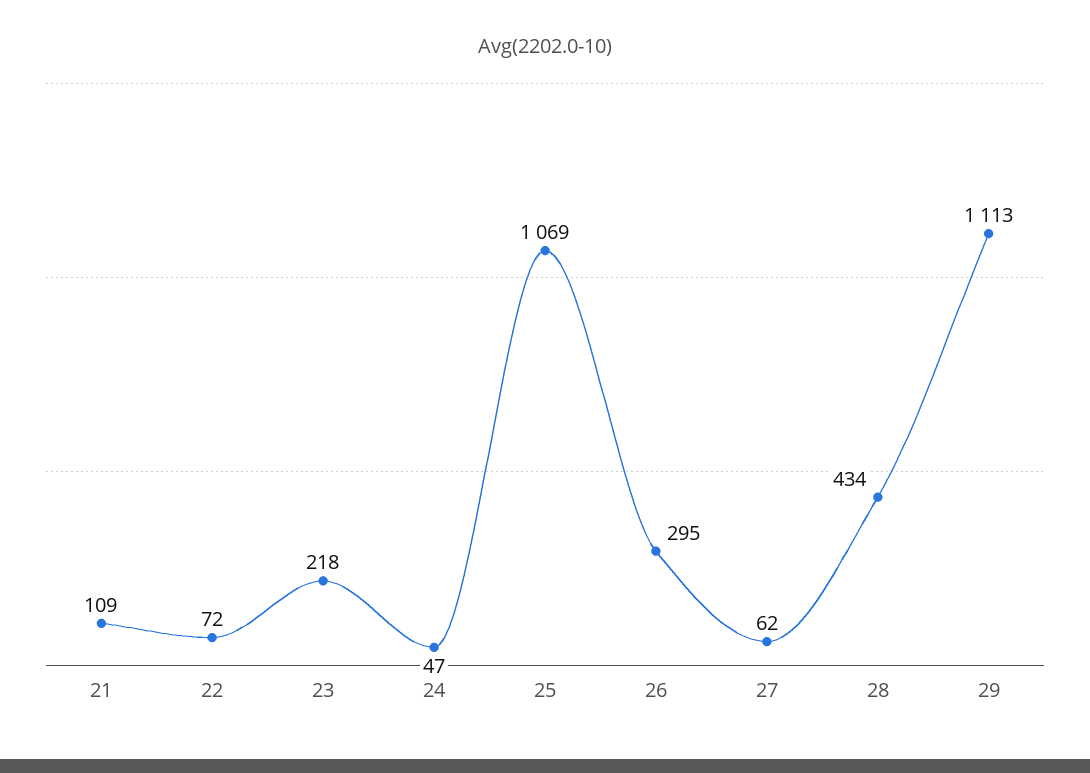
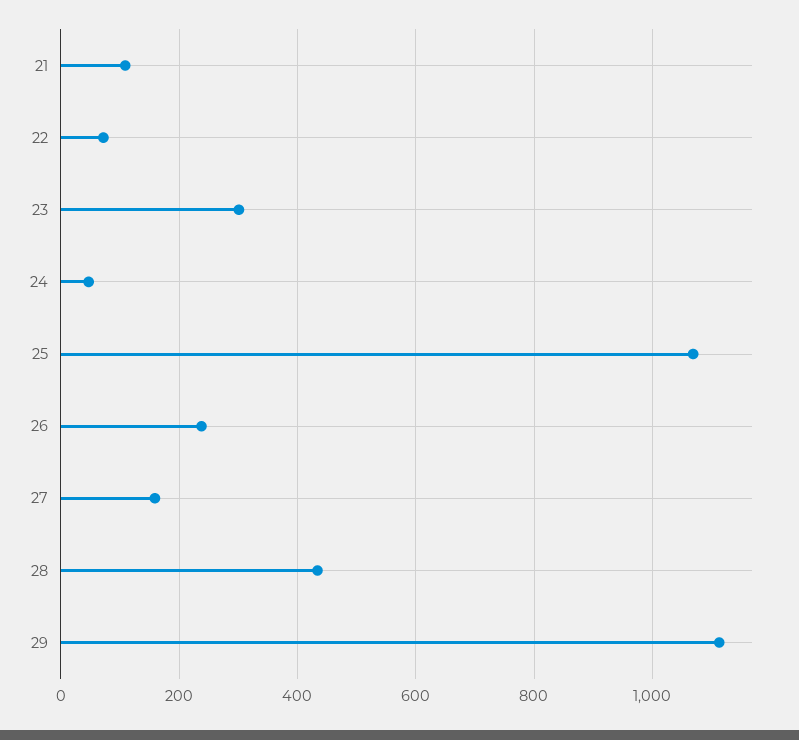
23: 218 -> 300
26: 295 -> 240
27: 62 -> 160

